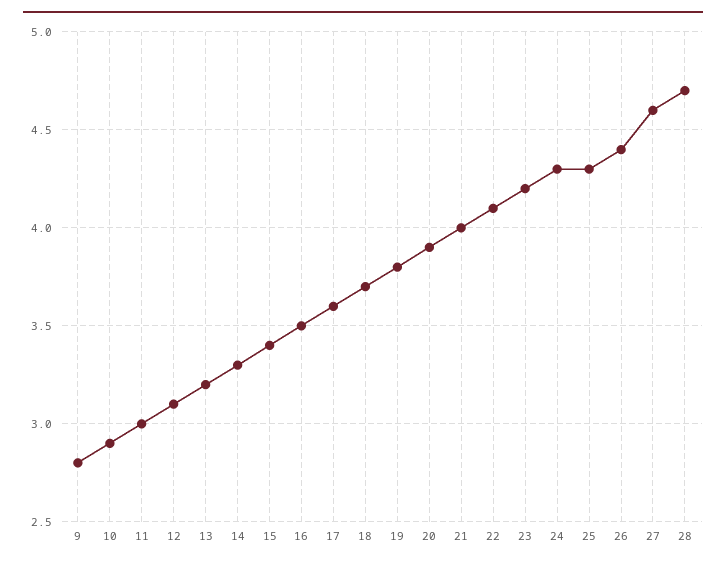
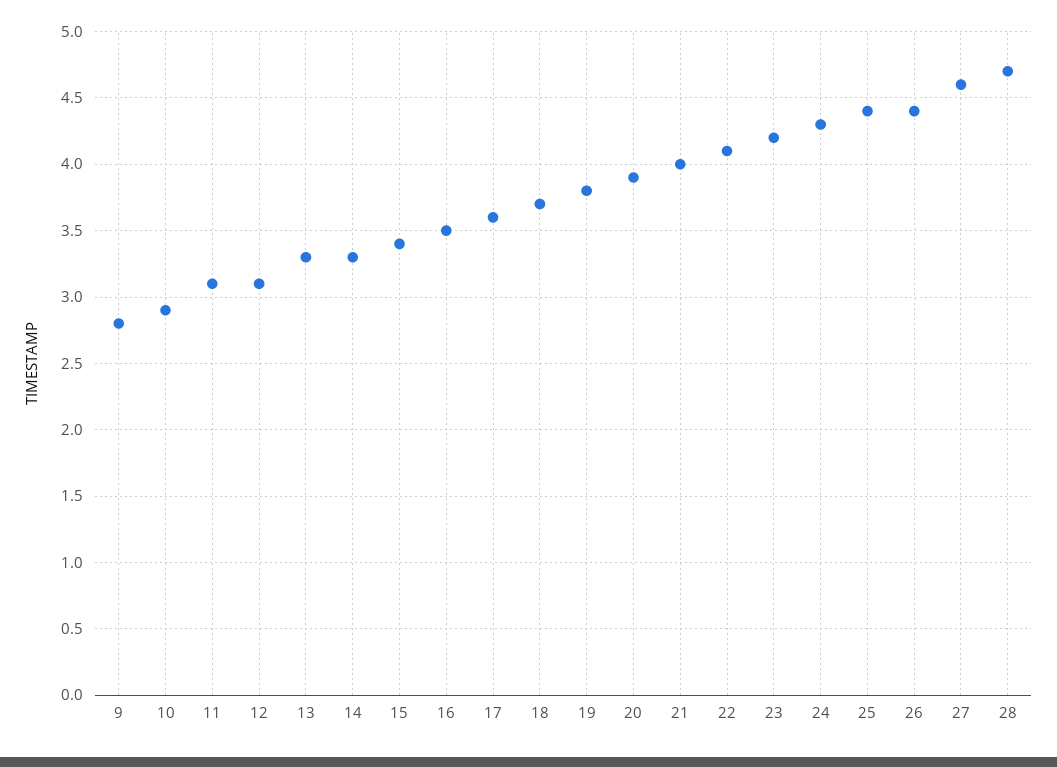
11: 3 -> 3.1
13: 3.2 -> 3.3
25: 4.3 -> 4.4

